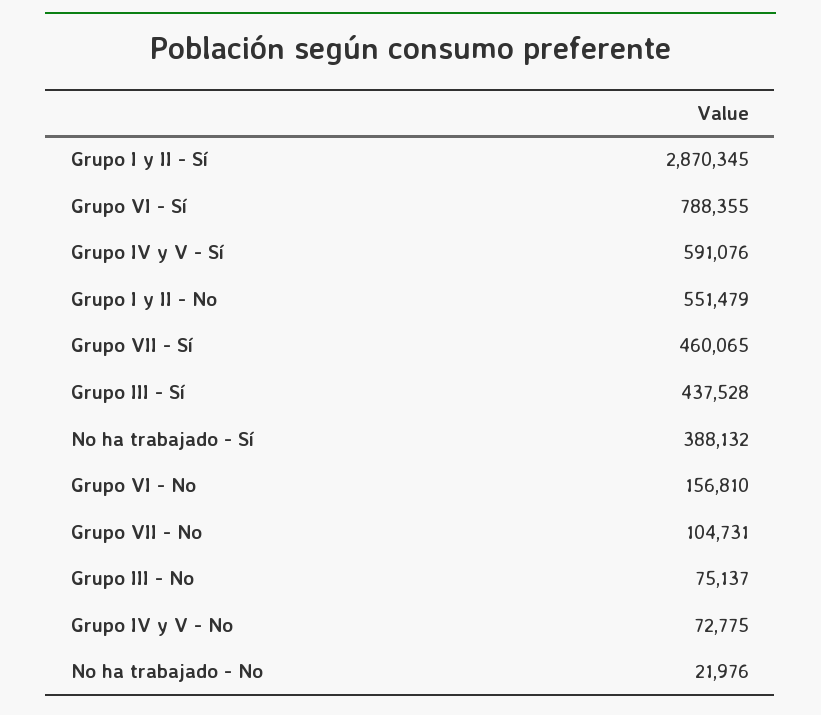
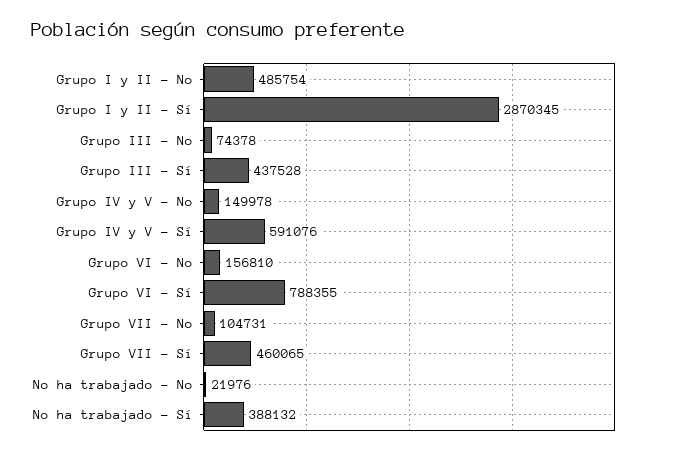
Grupo I y II - No: 551479 -> 485754
Grupo III - No: 75137 -> 74378
Grupo IV y V - No: 72775 -> 149978

